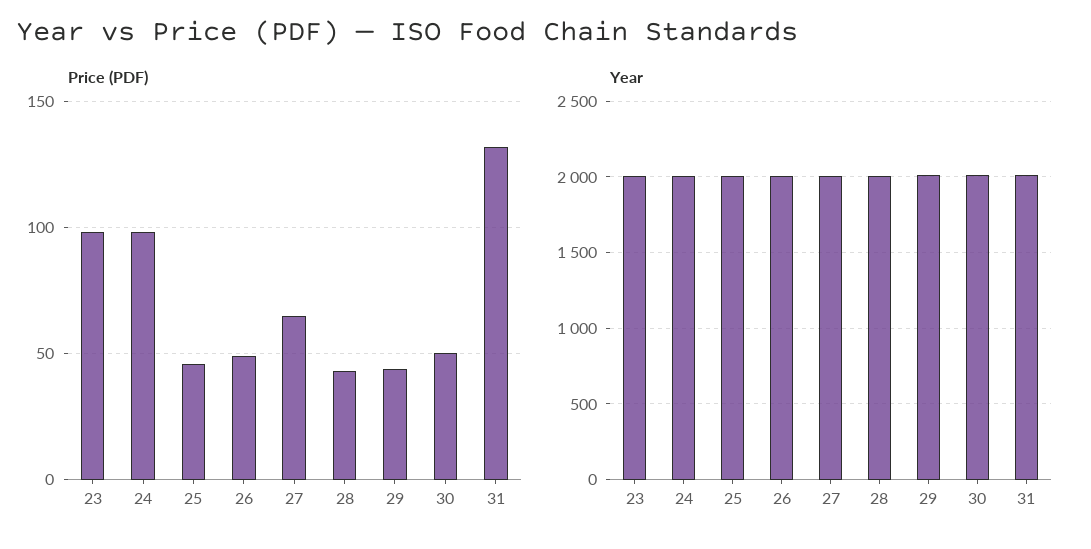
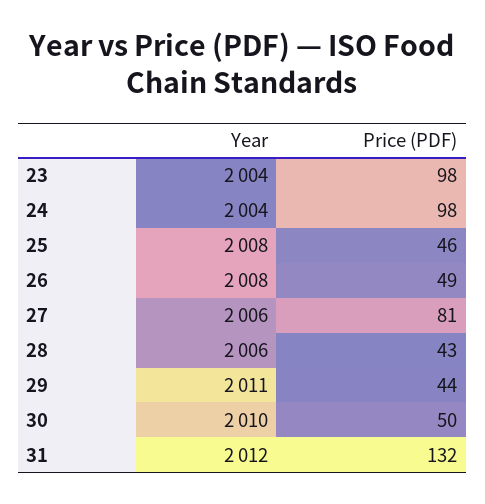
Price (PDF), 27: 65 -> 81

